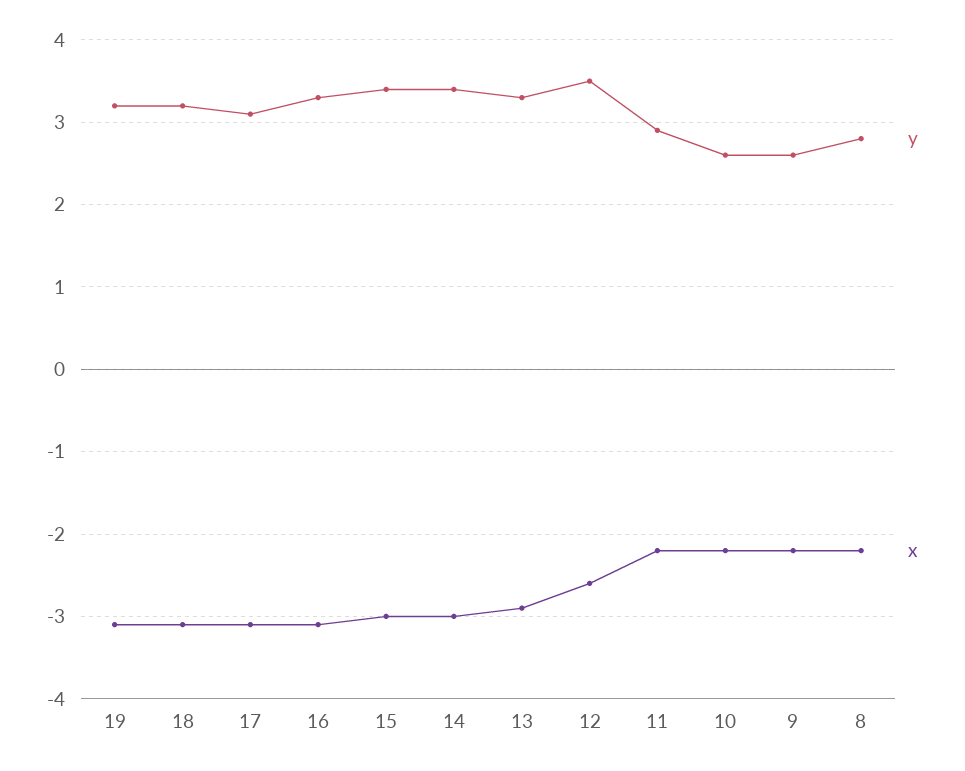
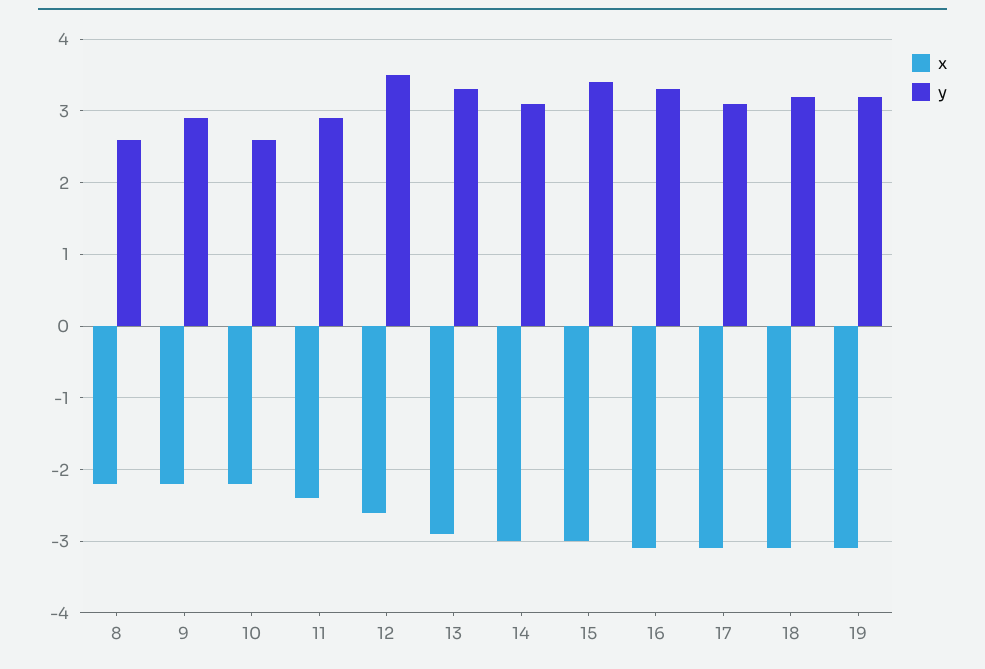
y, 14: 3.4 -> 3.1
x, 11: -2.2 -> -2.4
y, 9: 2.6 -> 2.9
y, 8: 2.8 -> 2.6

